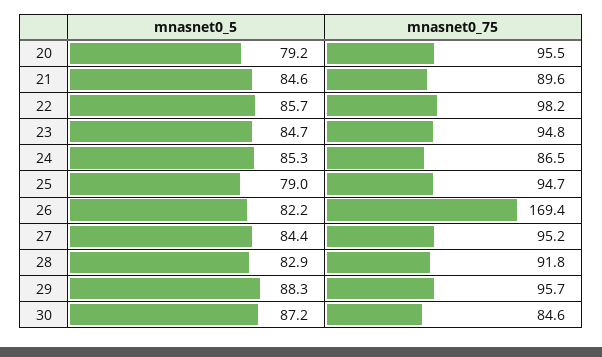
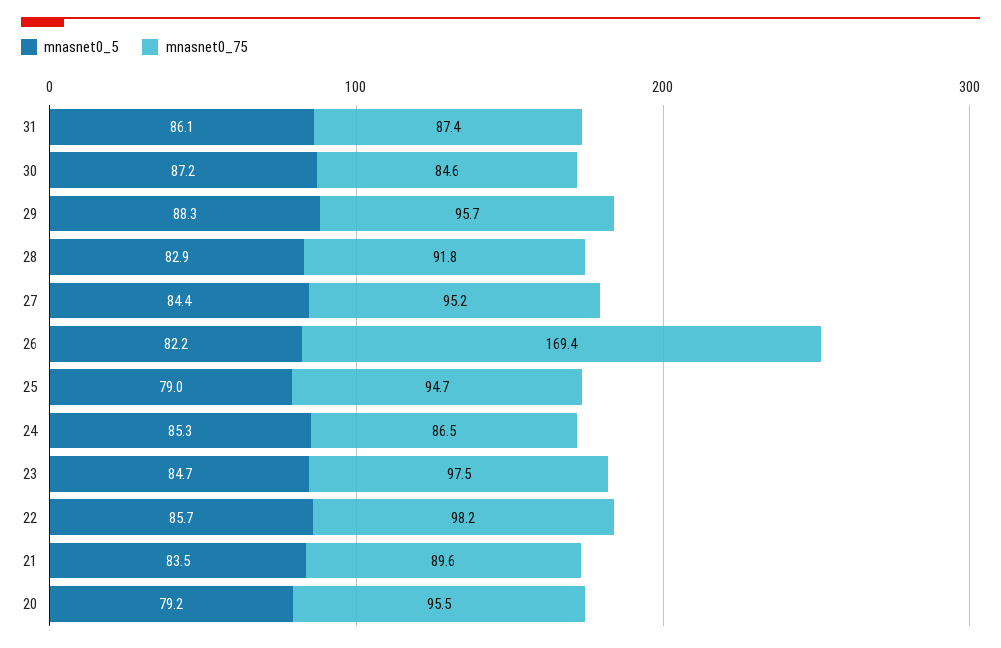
mnasnet0_5, 21: 84.6 -> 83.5
mnasnet0_75, 23: 94.8 -> 97.5
mnasnet0_5, 31: none -> 86.1
mnasnet0_75, 31: none -> 87.4

